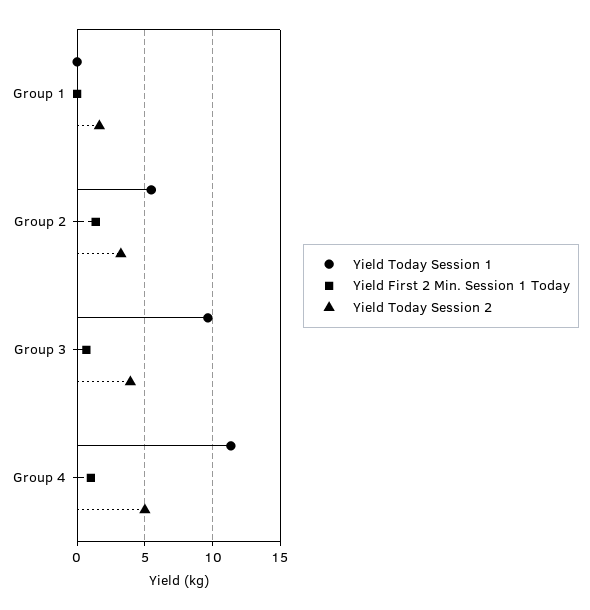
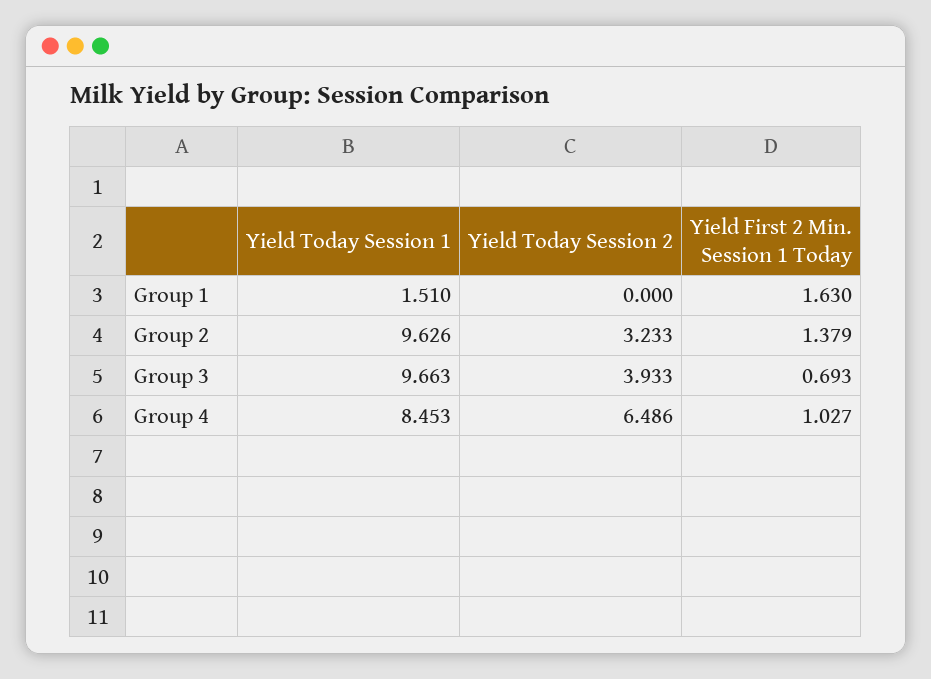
Yield Today Session 1, Group 1: 0 -> 1.51
Yield First 2 Min. Session 1 Today, Group 1: 0 -> 1.63
Yield Today Session 2, Group 1: 1.5 -> 0
Yield Today Session 1, Group 2: 5.5 -> 9.626
Yield Today Session 1, Group 4: 11.5 -> 8.453
Yield Today Session 2, Group 4: 5 -> 6.486

